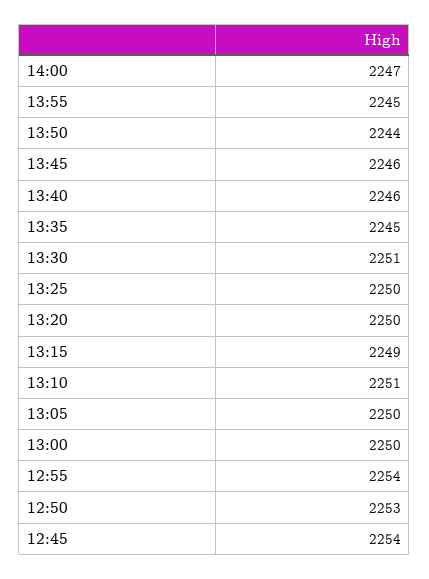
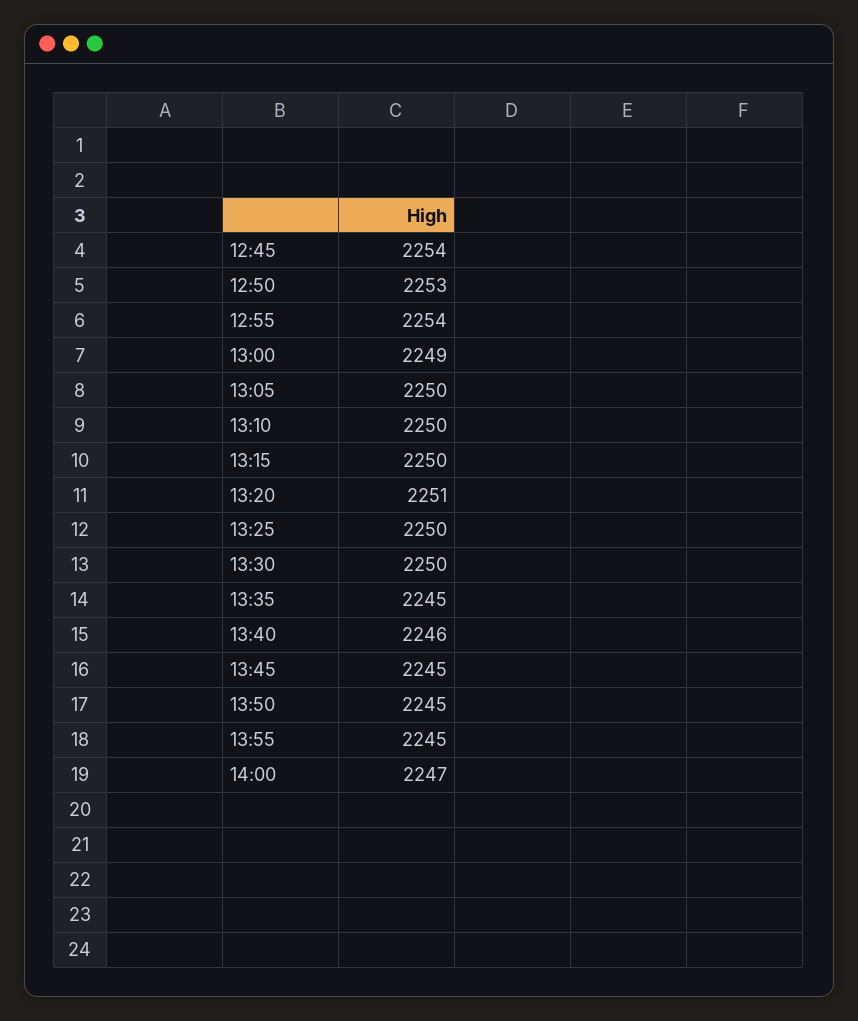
13:50: 2244 -> 2245
13:45: 2246 -> 2245
13:30: 2251 -> 2250
13:20: 2250 -> 2251
13:15: 2249 -> 2250
13:10: 2251 -> 2250
13:00: 2250 -> 2249

